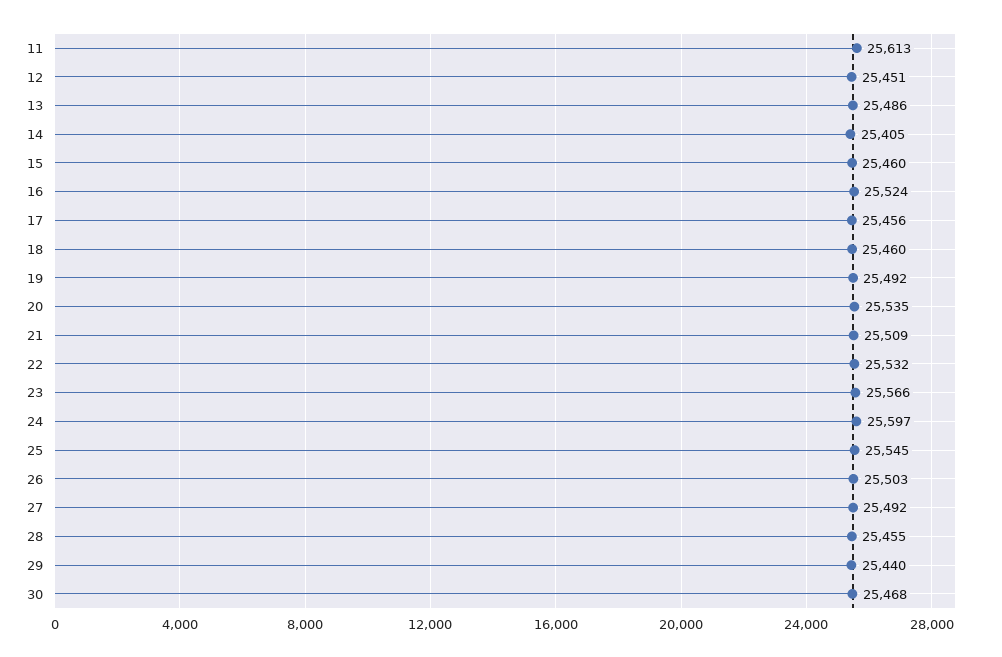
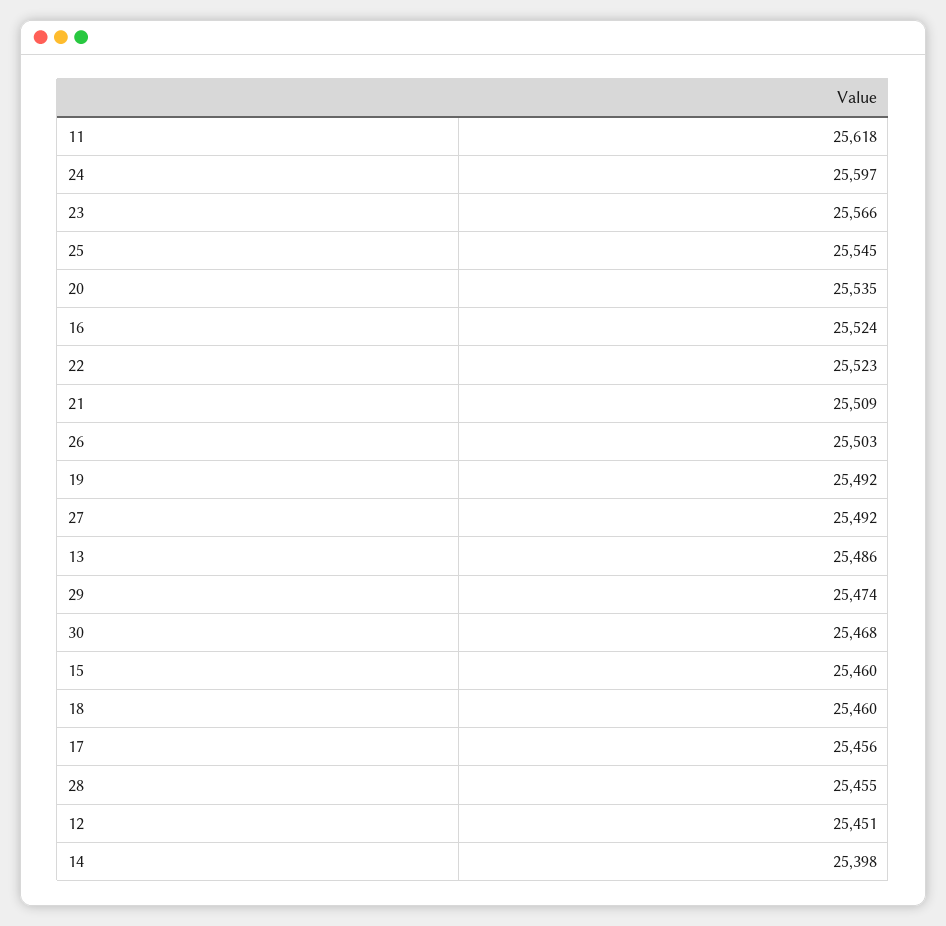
11: 25613 -> 25618
14: 25405 -> 25398
22: 25532 -> 25523
29: 25440 -> 25474

